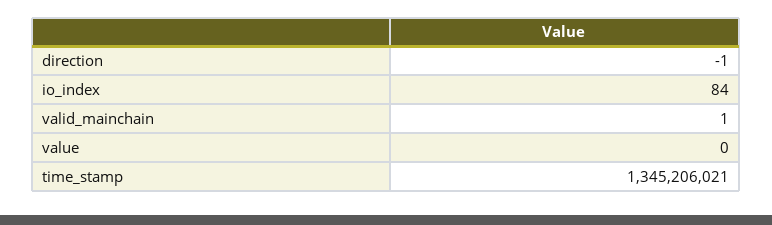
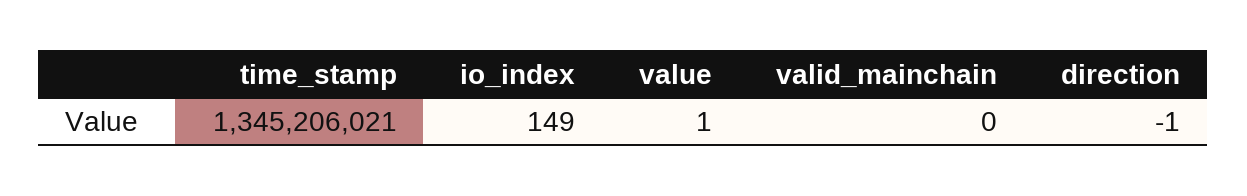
io_index: 84 -> 149
valid_mainchain: 1 -> 0
value: 0 -> 1

